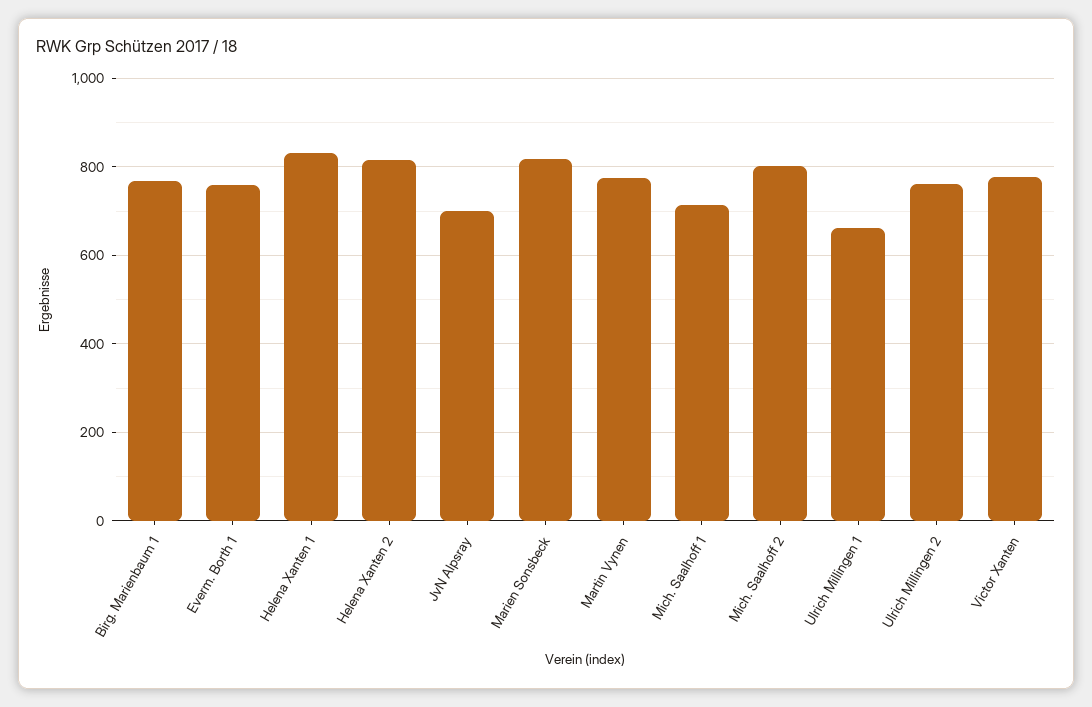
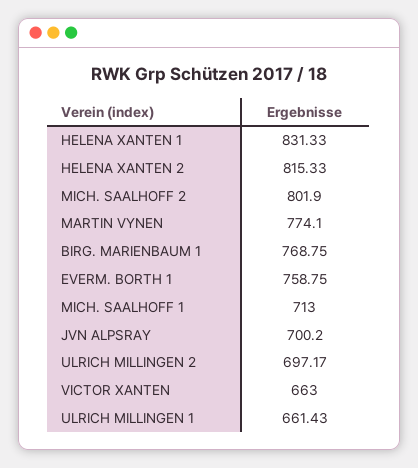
Marien Sonsbeck: 820 -> none
Ulrich Millingen 2: 760 -> 697.17
Victor Xanten: 780 -> 663

